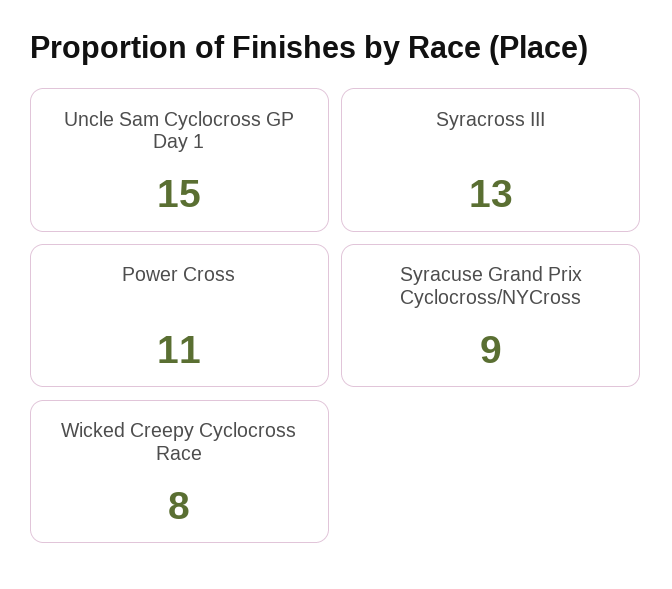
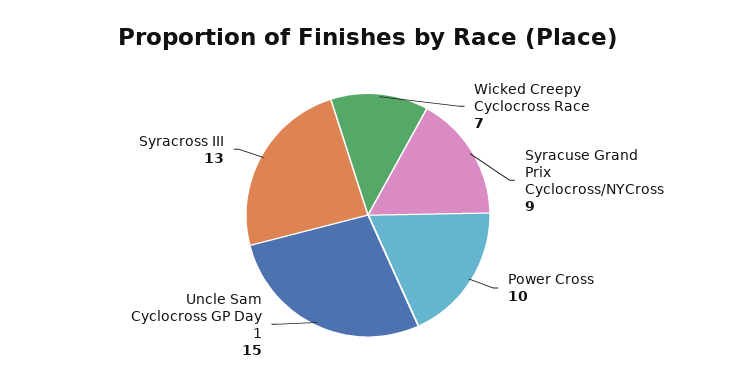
Power Cross: 11 -> 10
Wicked Creepy Cyclocross Race: 8 -> 7

